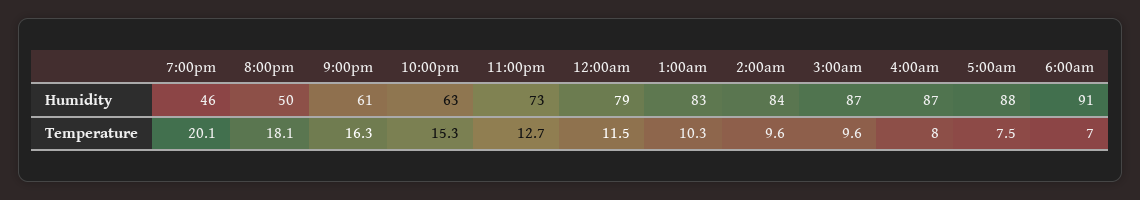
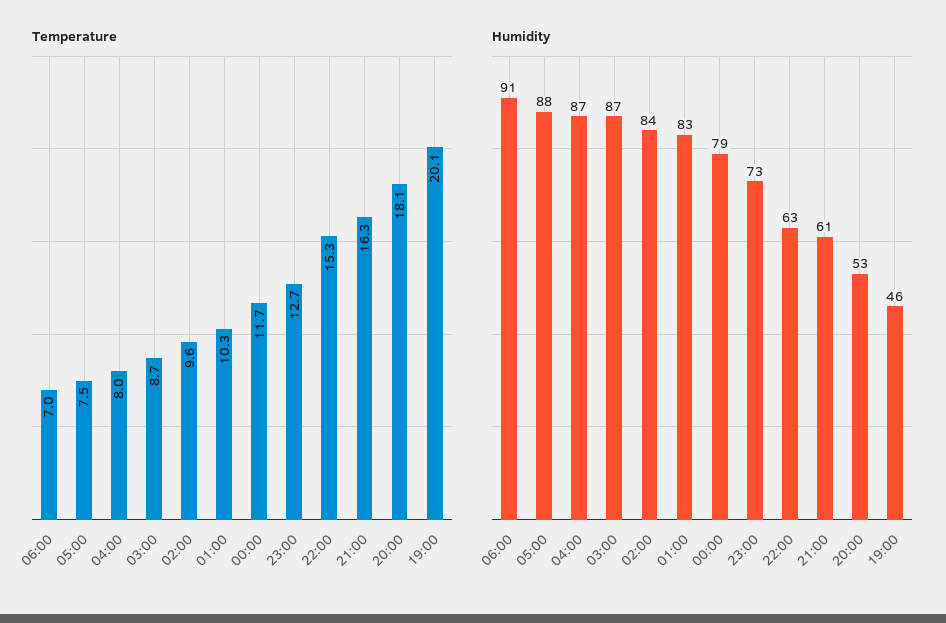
Humidity, 8:00pm: 50 -> 53
Temperature, 12:00am: 11.5 -> 11.7
Temperature, 3:00am: 9.6 -> 8.7

